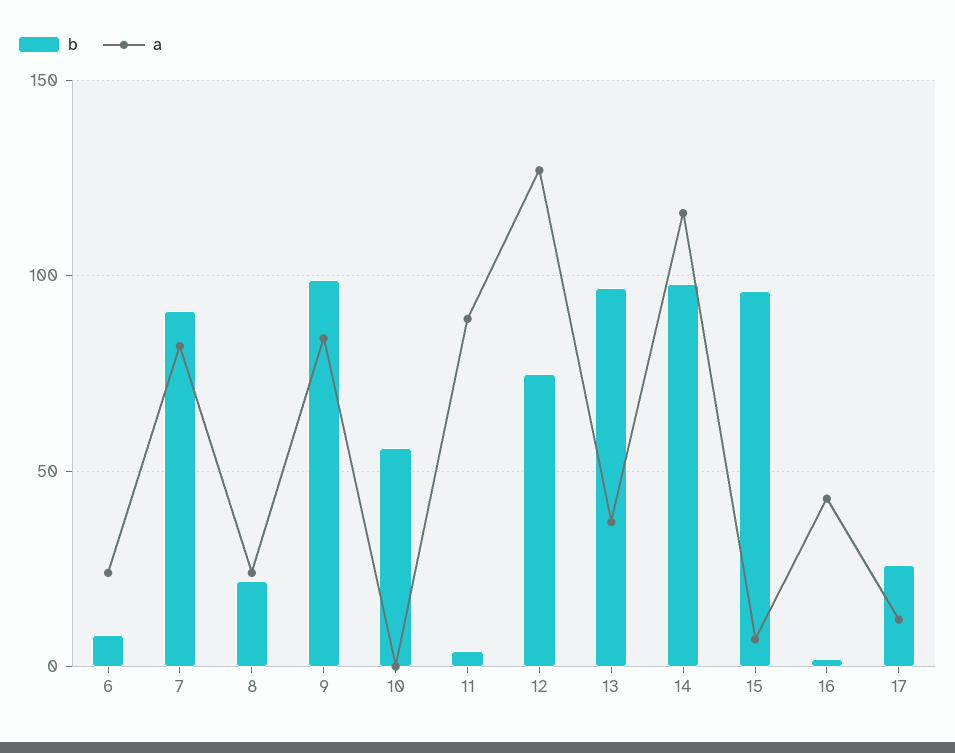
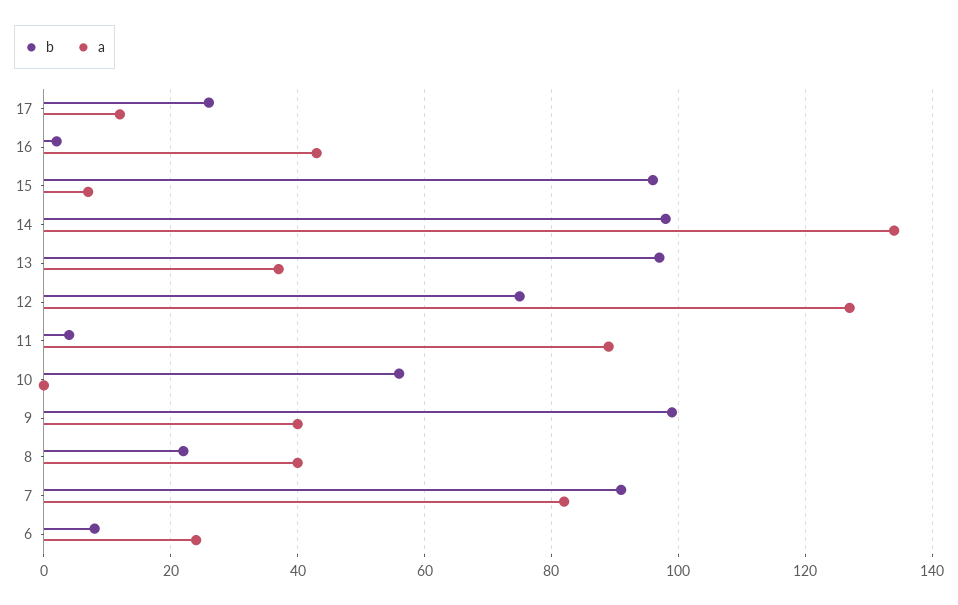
a, 8: 25 -> 40
a, 9: 85 -> 40
a, 14: 115 -> 135

